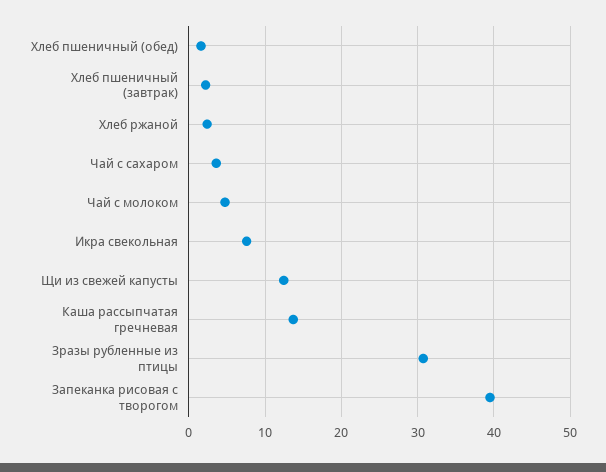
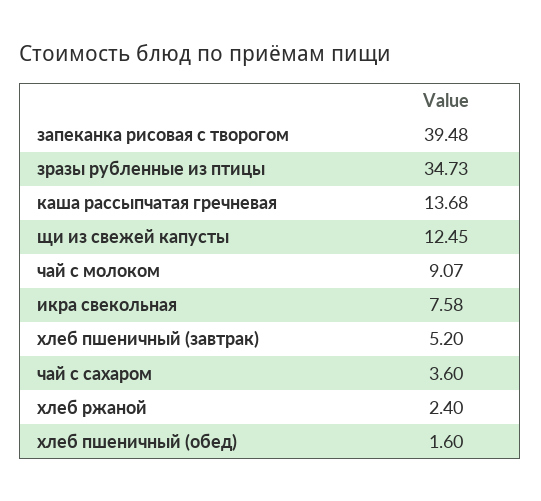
Хлеб пшеничный (завтрак): 2 -> 5.2
Чай с молоком: 5 -> 9.07
Зразы рубленные из птицы: 31 -> 34.73

